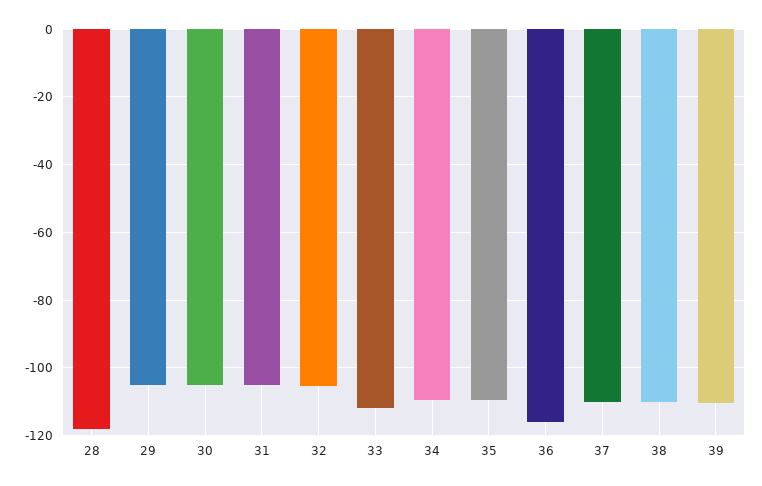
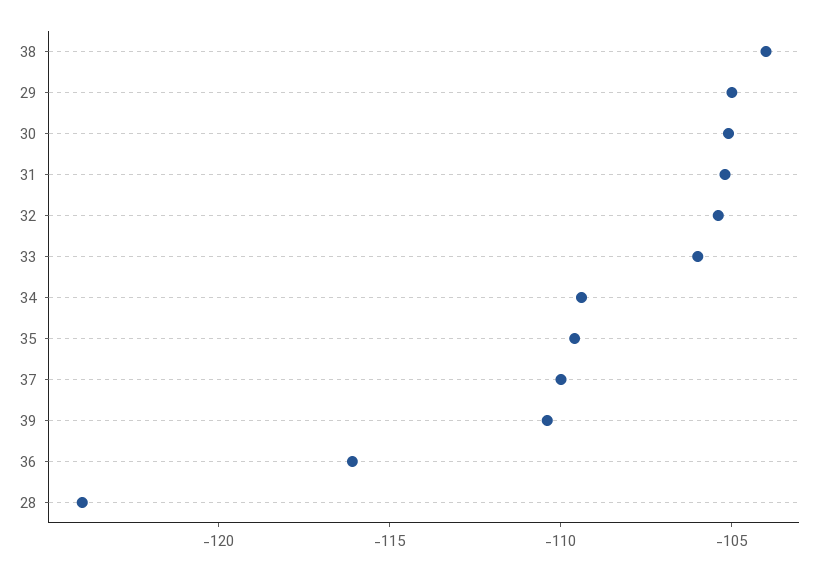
28: -118 -> -124
33: -112 -> -106
38: -110 -> -104

